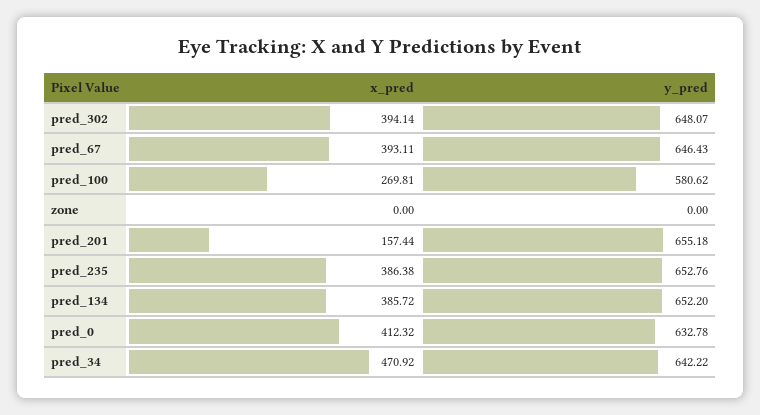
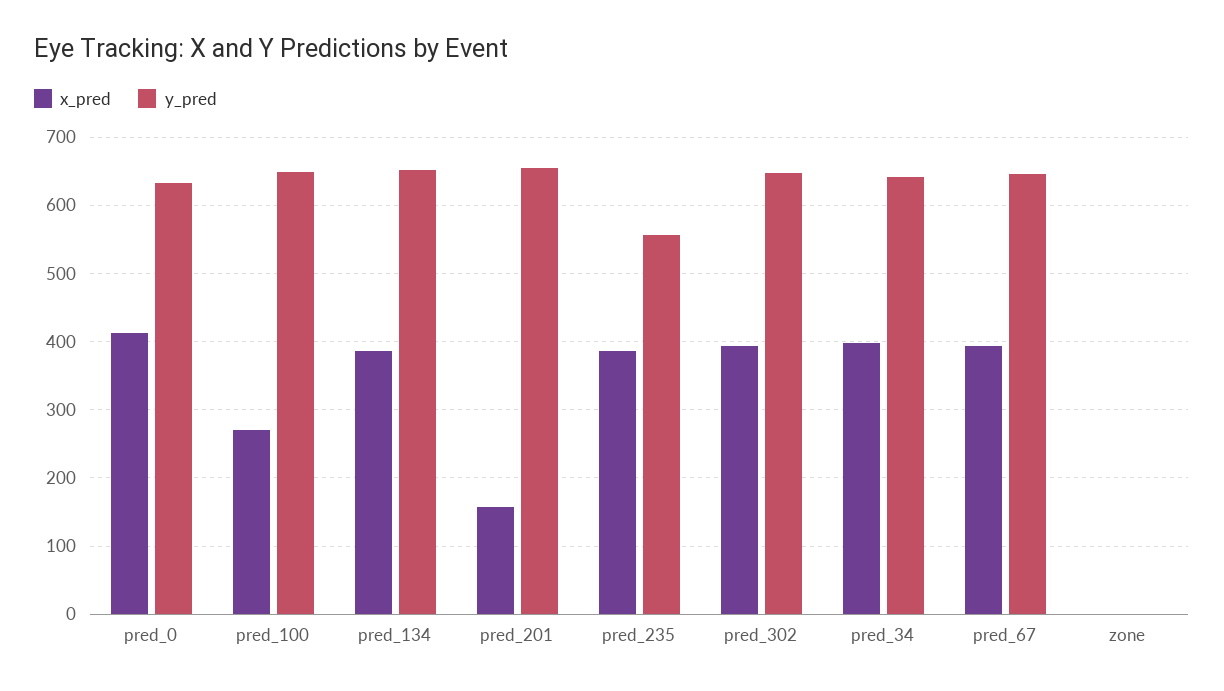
y_pred, pred_100: 580.62 -> 650
y_pred, pred_235: 652.76 -> 560
x_pred, pred_34: 470.92 -> 400

